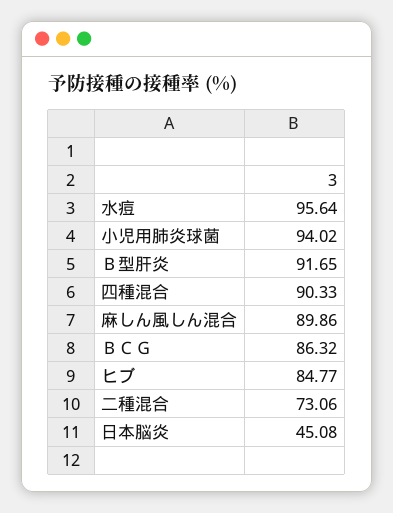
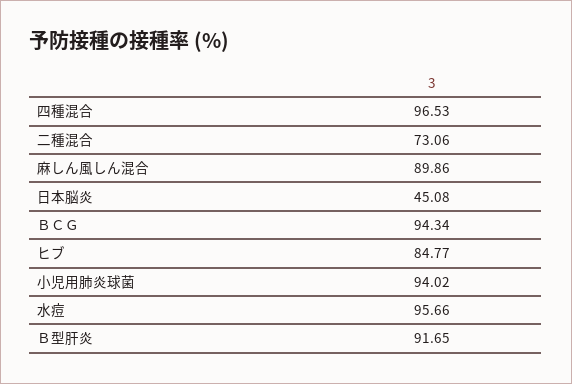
水痘: 95.64 -> 95.66
四種混合: 90.33 -> 96.53
ＢＣＧ: 86.32 -> 94.34

